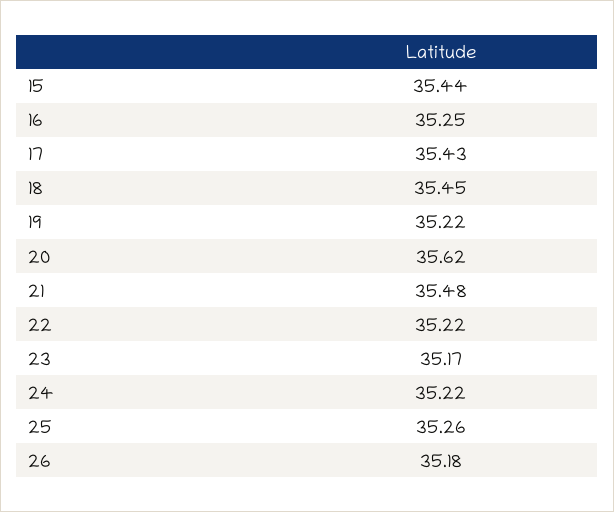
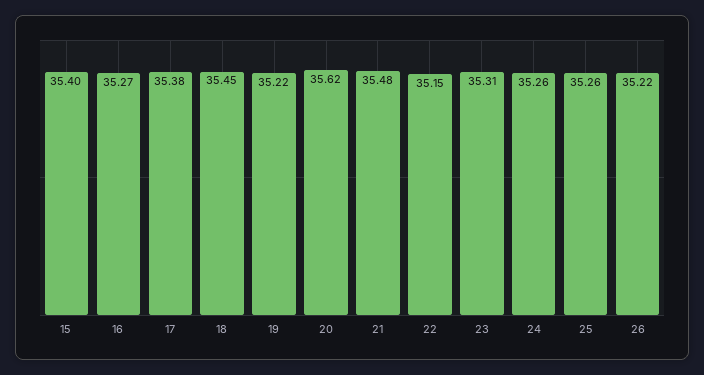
15: 35.44 -> 35.4
16: 35.25 -> 35.27
17: 35.43 -> 35.38
22: 35.22 -> 35.15
23: 35.17 -> 35.31
24: 35.22 -> 35.26
26: 35.18 -> 35.22

